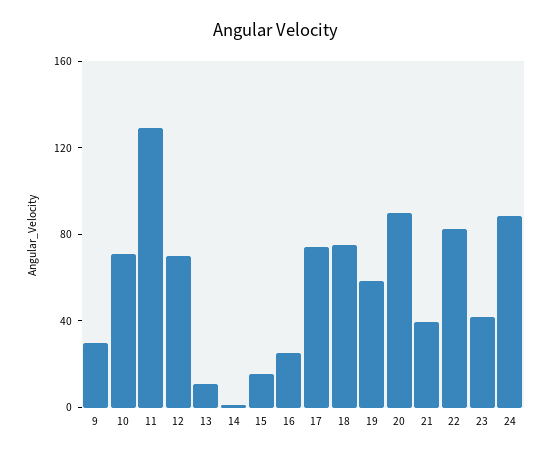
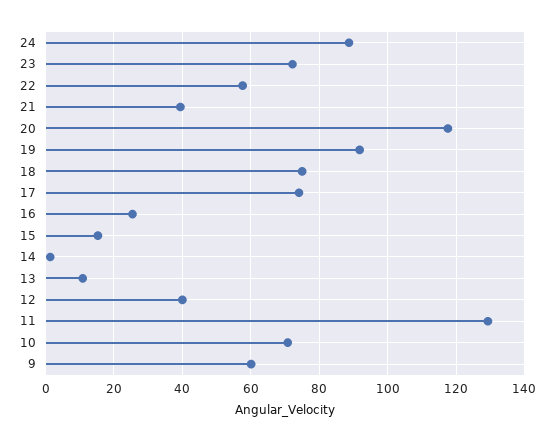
9: 30 -> 60
12: 70 -> 40
19: 60 -> 92
20: 90 -> 118
22: 80 -> 58
23: 40 -> 72

